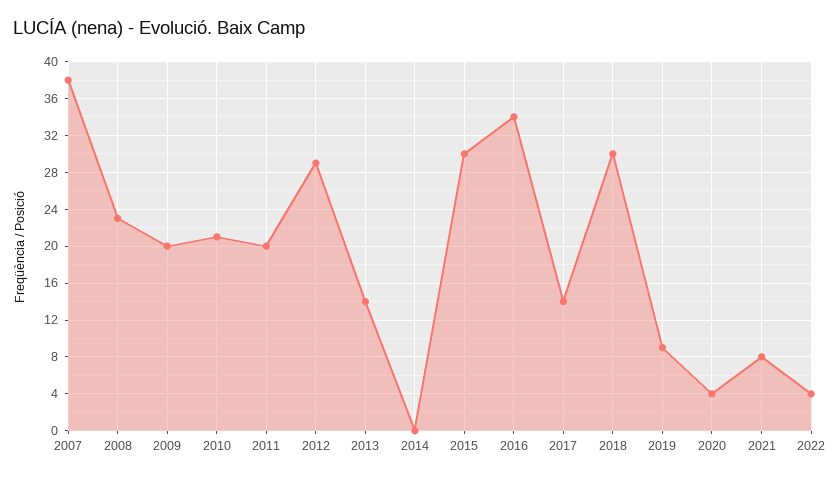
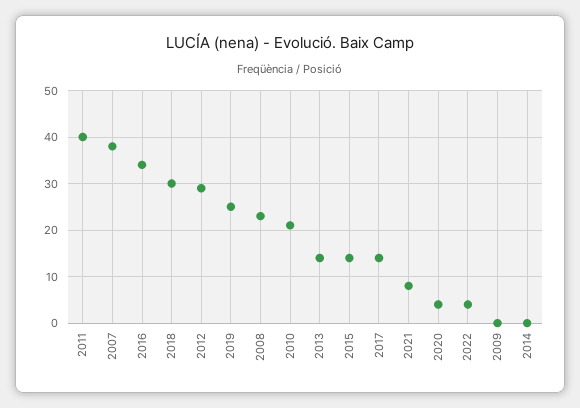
2009: 20 -> 0
2011: 20 -> 40
2015: 30 -> 15
2019: 9 -> 25

